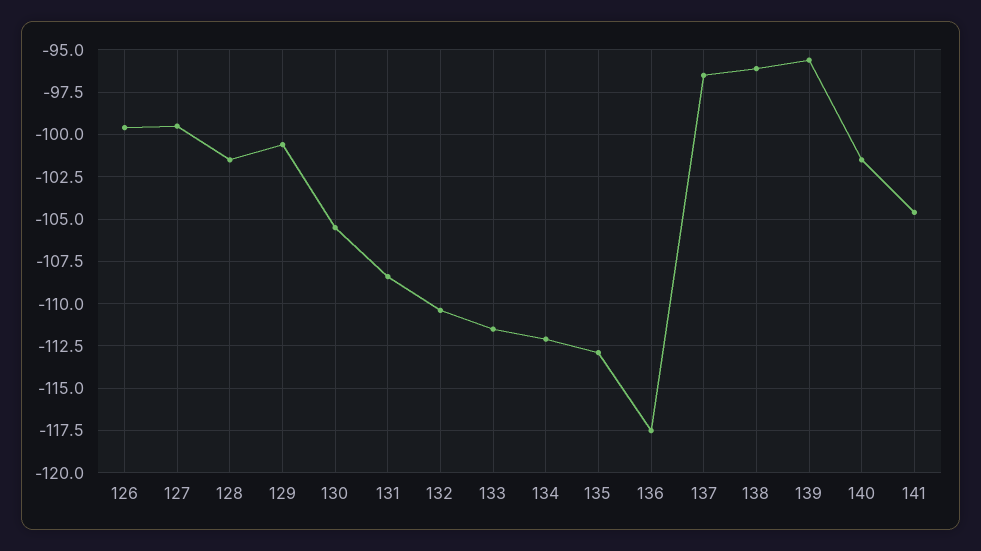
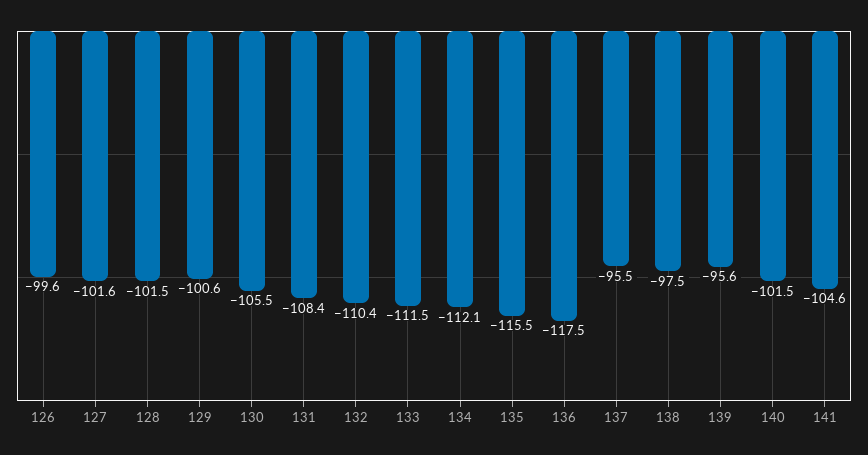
127: -99.5 -> -101.6
135: -113 -> -115.5
137: -96.5 -> -95.5
138: -96 -> -97.5

